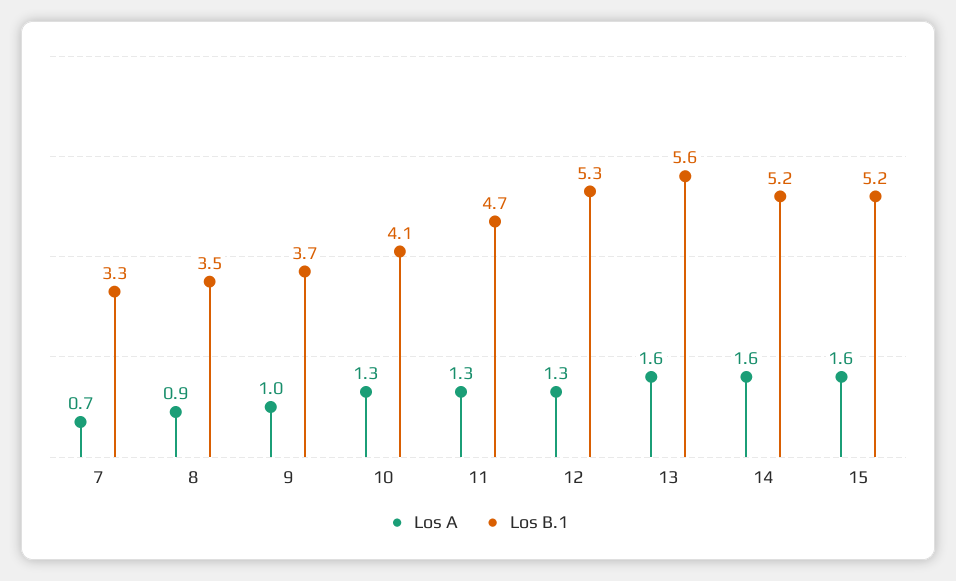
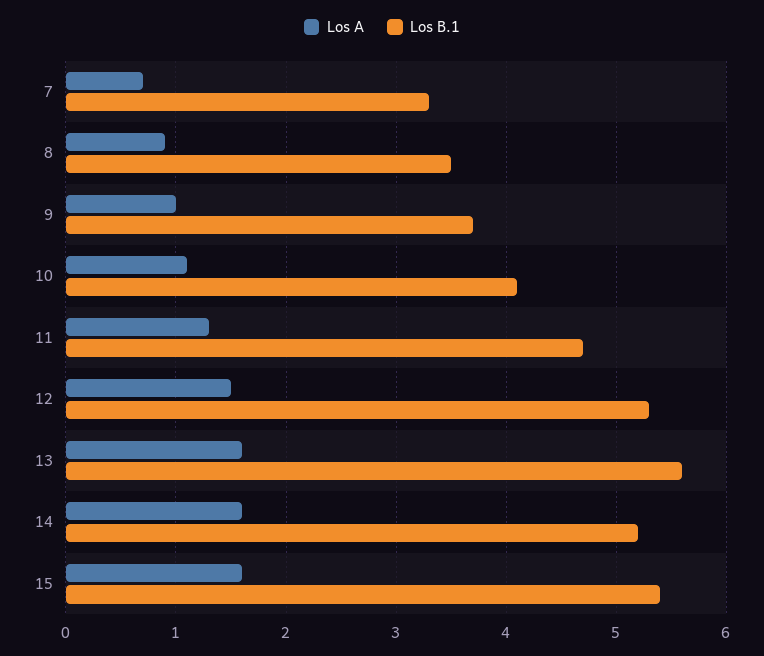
Los A, 10: 1.3 -> 1.1
Los A, 12: 1.3 -> 1.5
Los B.1, 15: 5.2 -> 5.4

